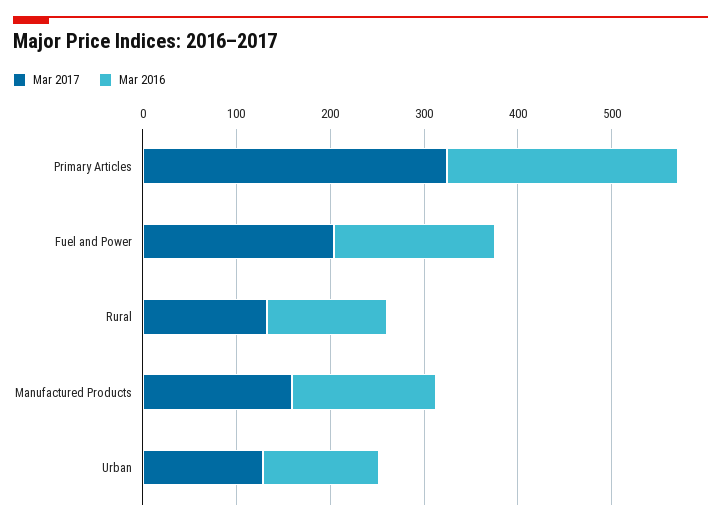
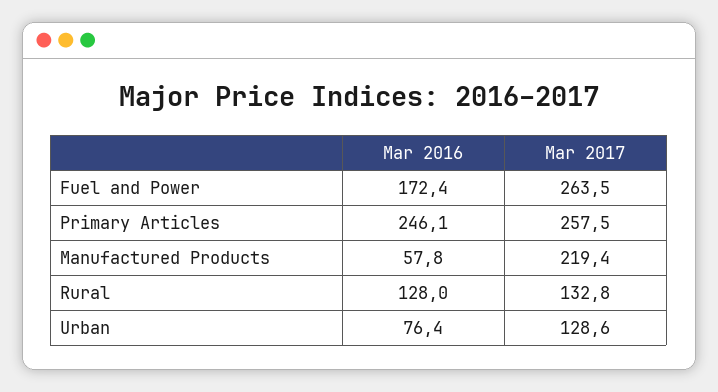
Mar 2017, Primary Articles: 320 -> 257.5
Mar 2017, Fuel and Power: 200 -> 263.5
Mar 2017, Manufactured Products: 160 -> 219.4
Mar 2016, Manufactured Products: 160 -> 57.8
Mar 2016, Urban: 120 -> 76.4

